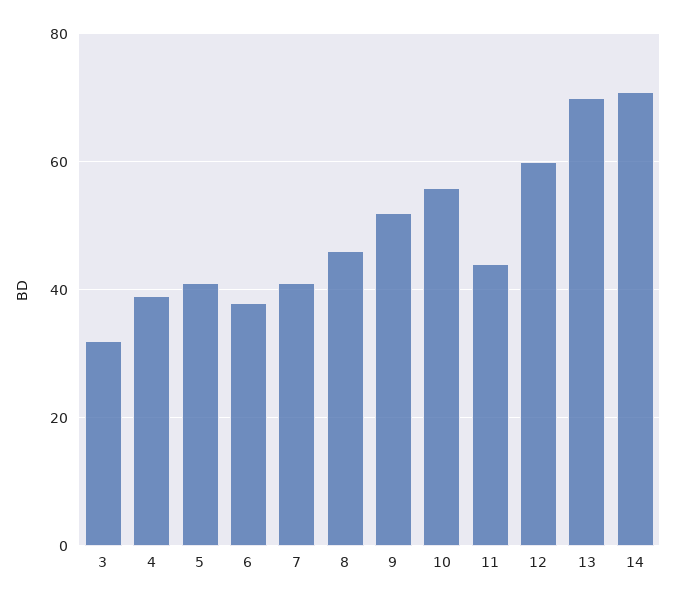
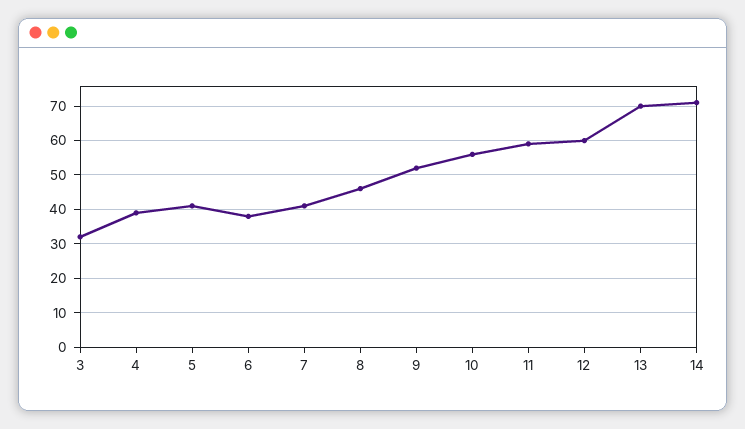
11: 45 -> 60

